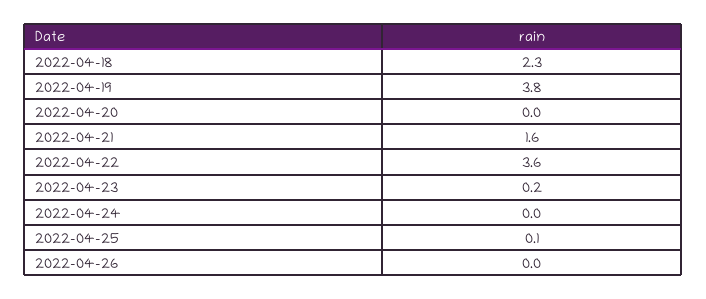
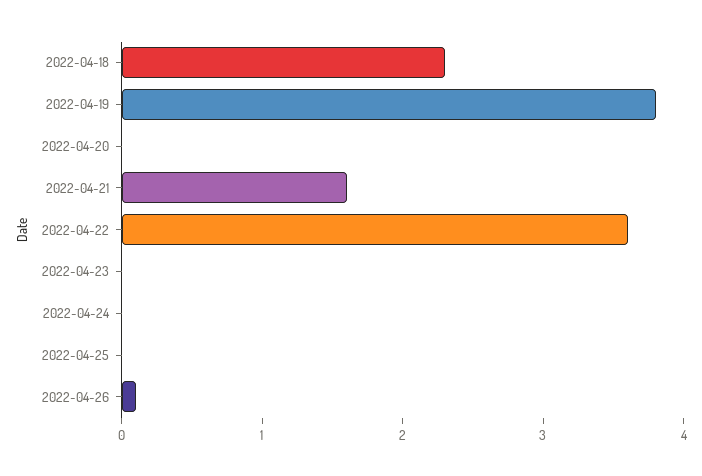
2022-04-23: 0.2 -> 0
2022-04-25: 0.1 -> 0
2022-04-26: 0 -> 0.1

